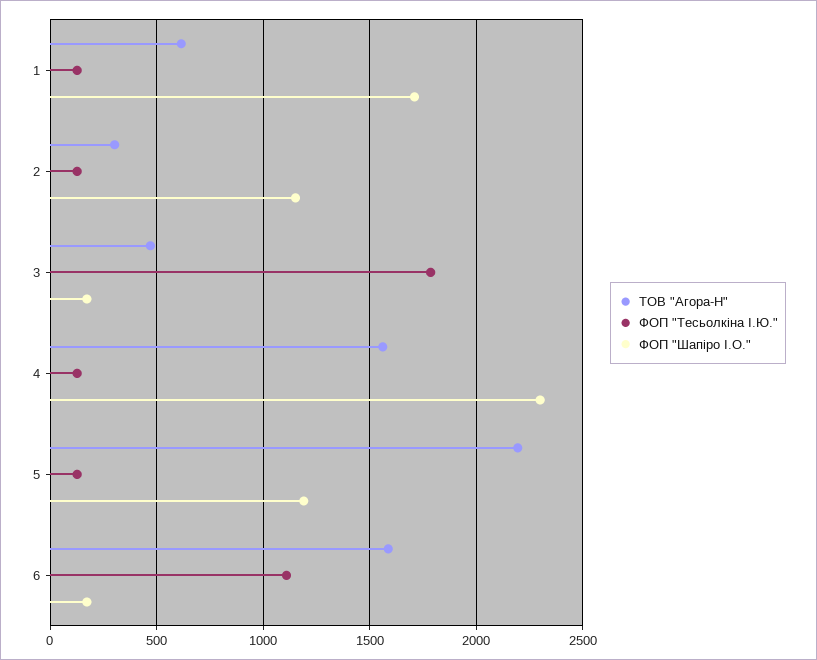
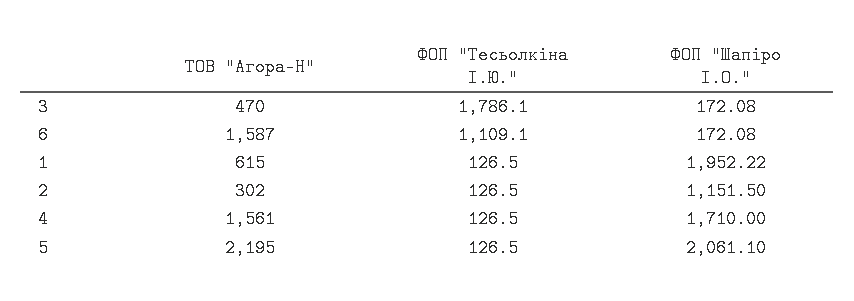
ФОП "Шапіро І.О.", 1: 1700 -> 1952.22
ФОП "Шапіро І.О.", 4: 2300 -> 1710
ФОП "Шапіро І.О.", 5: 1200 -> 2061.1

